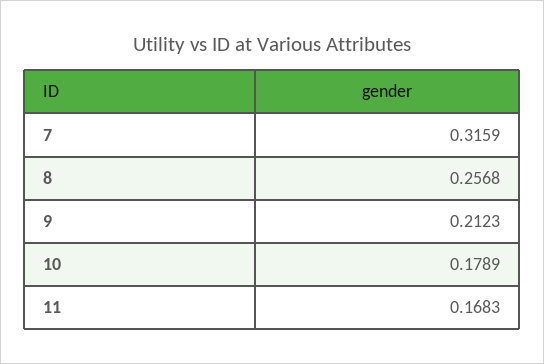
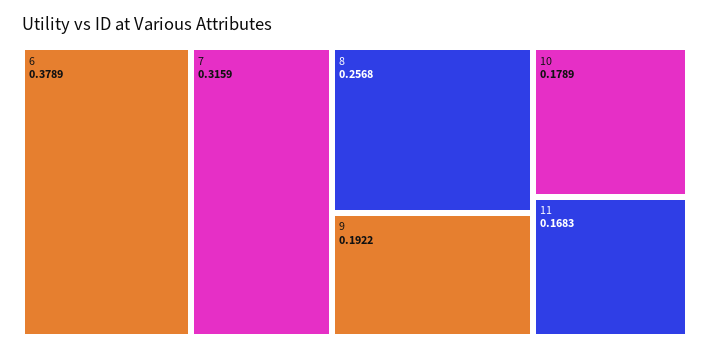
9: 0.2123 -> 0.1922
6: none -> 0.3789

